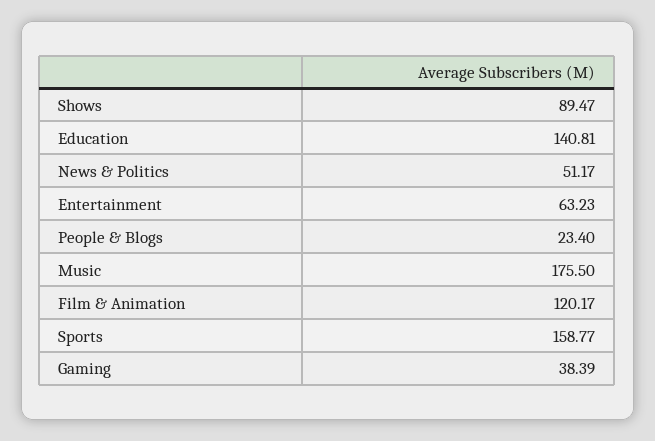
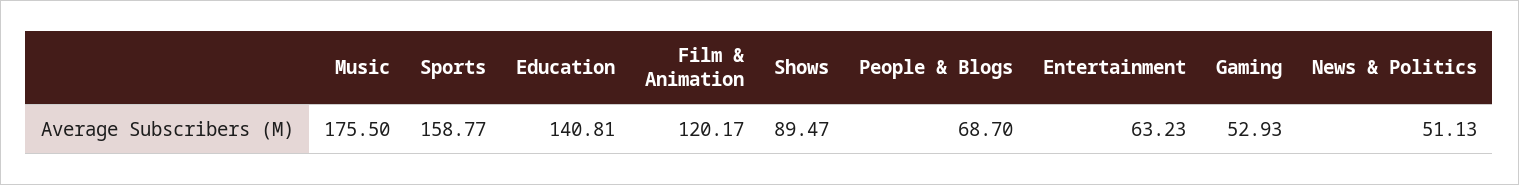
News & Politics: 51.17 -> 51.13
People & Blogs: 23.4 -> 68.7
Gaming: 38.39 -> 52.93

